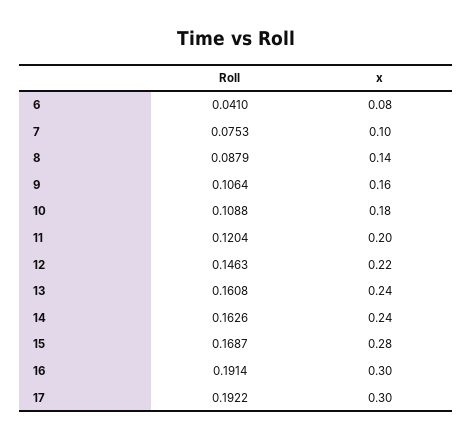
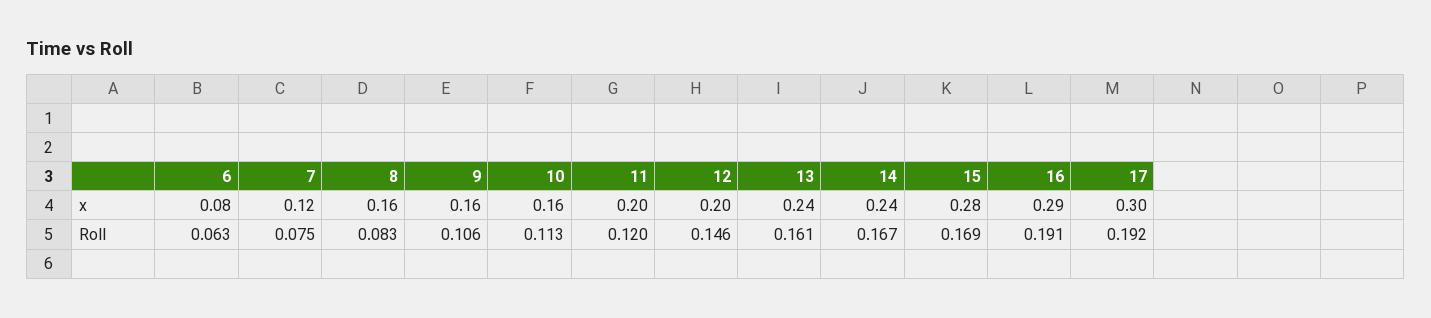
Roll, 6: 0.041 -> 0.063
x, 7: 0.1 -> 0.12
Roll, 8: 0.0879 -> 0.083
x, 8: 0.14 -> 0.16
Roll, 10: 0.1088 -> 0.113
x, 10: 0.18 -> 0.16
x, 12: 0.22 -> 0.2
Roll, 14: 0.1626 -> 0.167
x, 16: 0.3 -> 0.29

